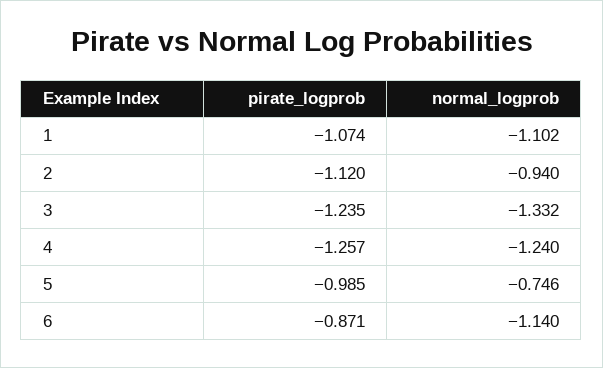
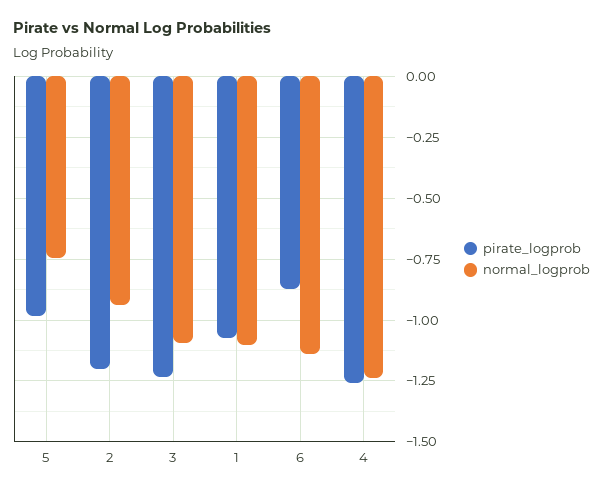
pirate_logprob, 2: -1.12 -> -1.2
normal_logprob, 3: -1.332 -> -1.1

